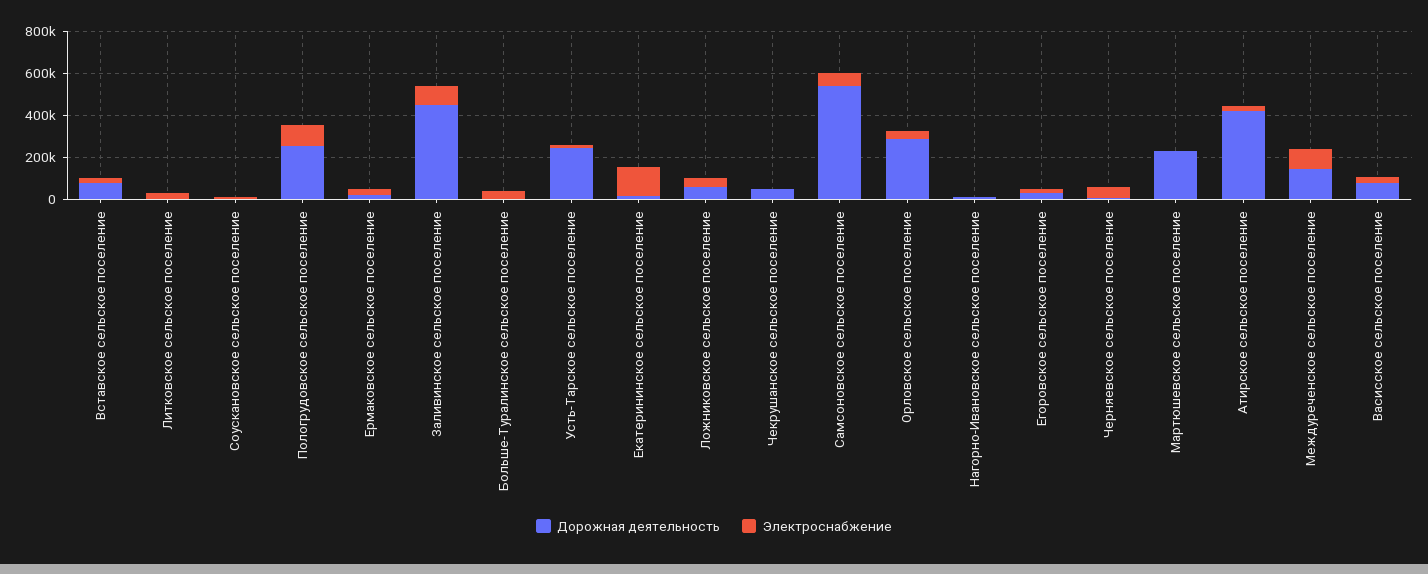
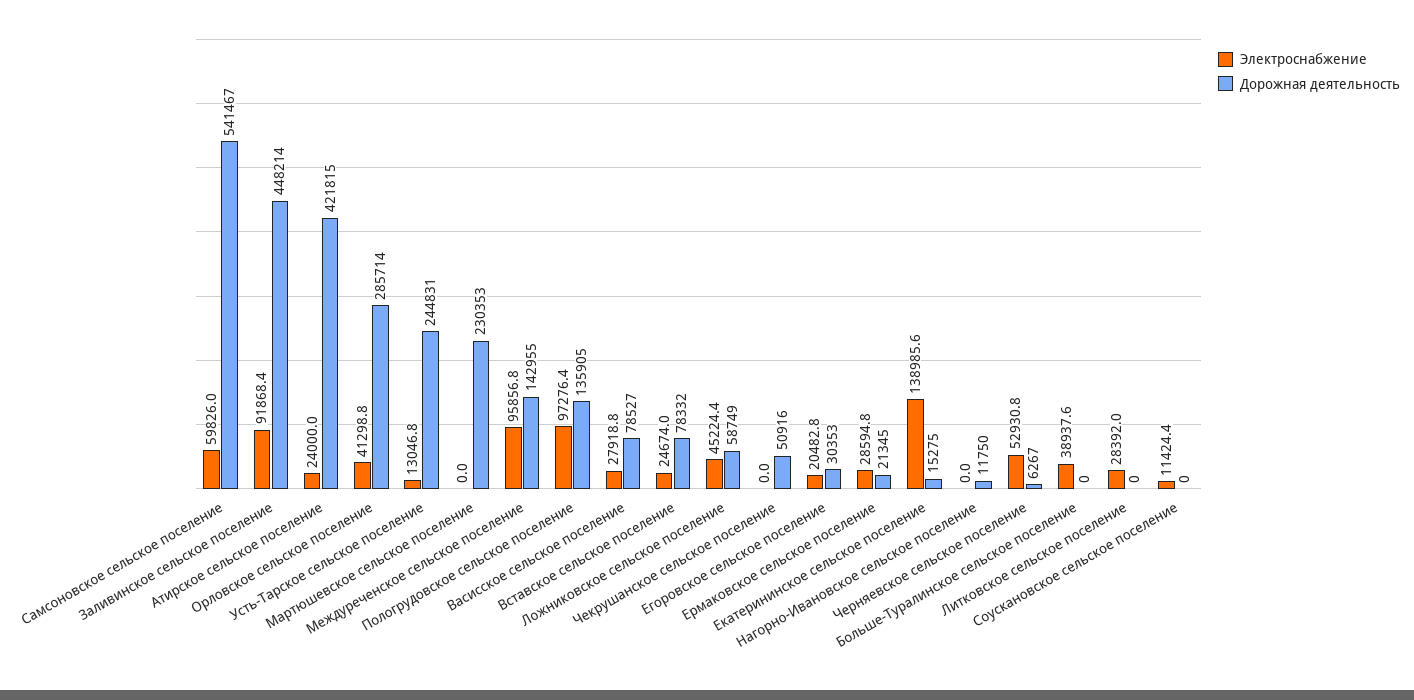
Дорожная деятельность, Пологрудовское сельское поселение: 250000 -> 135905

